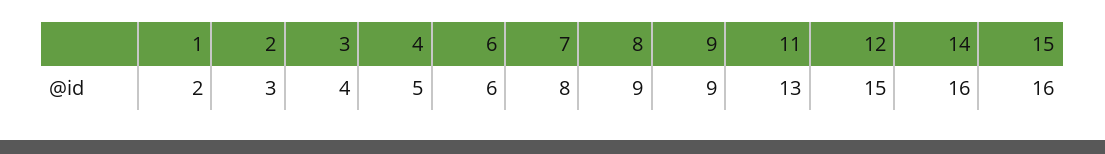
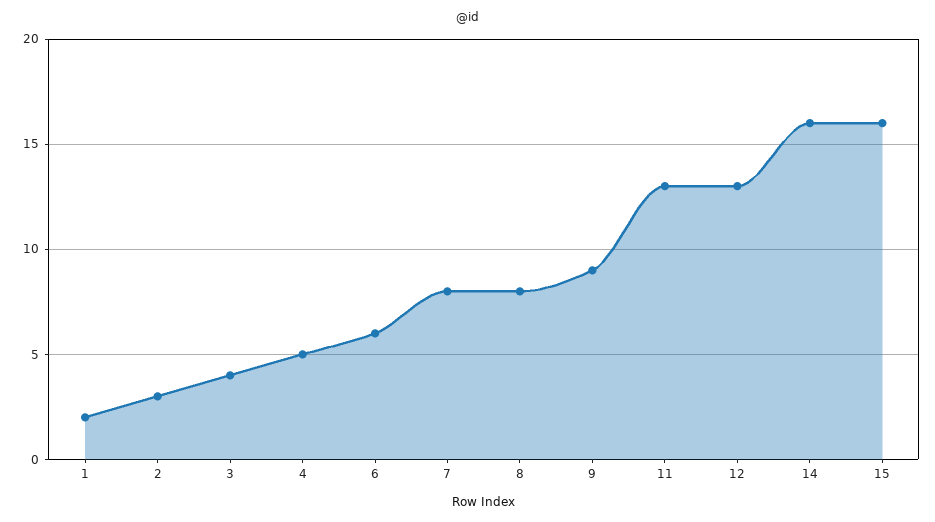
8: 9 -> 8
12: 15 -> 13

